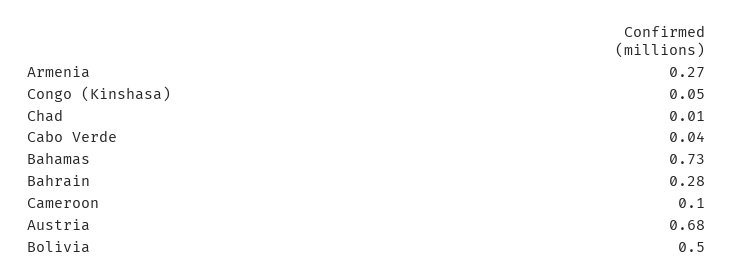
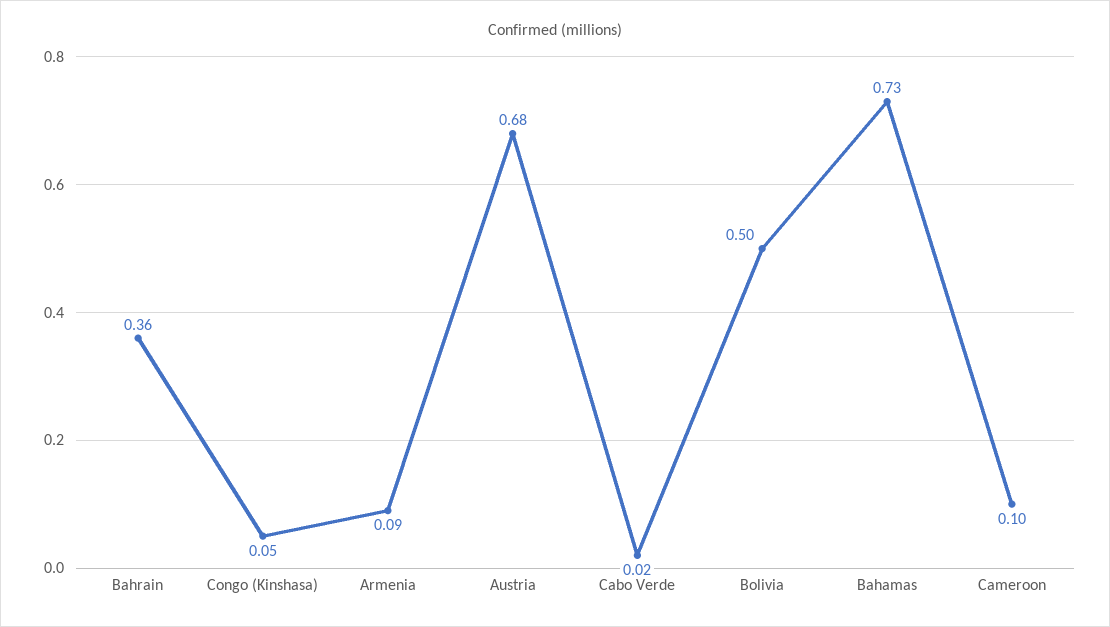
Armenia: 0.27 -> 0.09
Chad: 0.01 -> none
Cabo Verde: 0.04 -> 0.02
Bahrain: 0.28 -> 0.36

